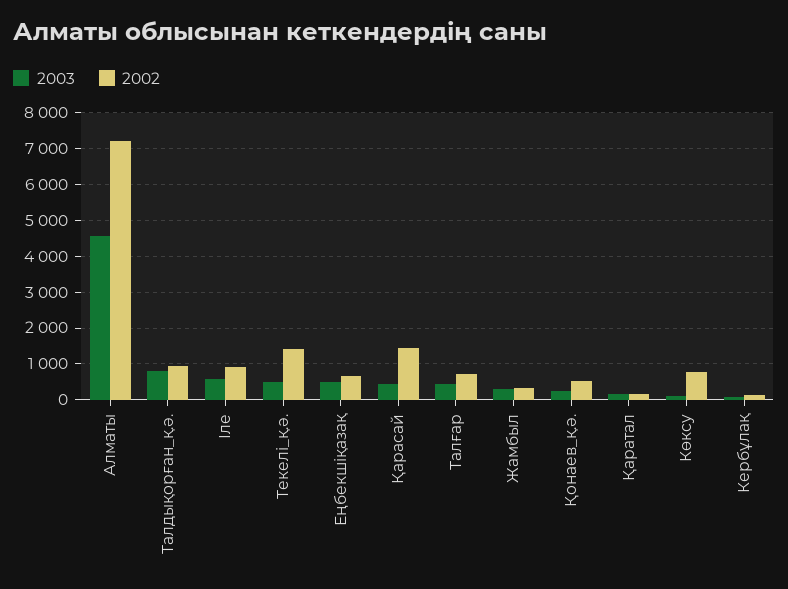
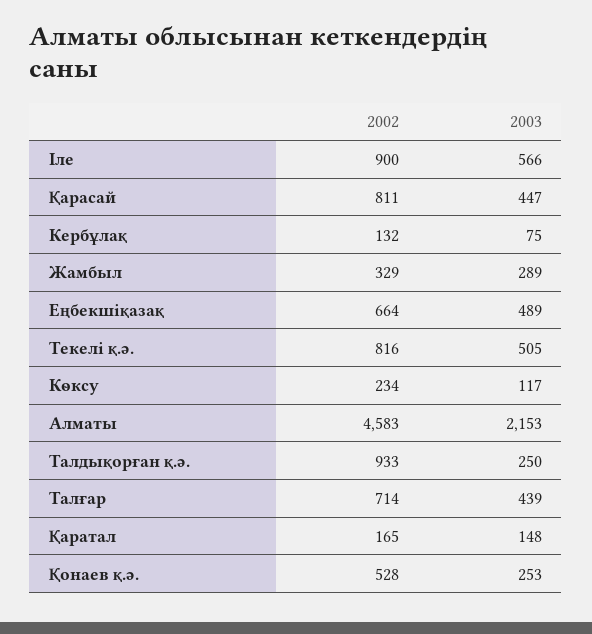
2003, Алматы: 4600 -> 2153
2002, Алматы: 7200 -> 4583
2003, Талдықорған_қ.ә.: 800 -> 250
2002, Текелі_қ.ә.: 1400 -> 816
2002, Қарасай: 1400 -> 811
2002, Көксу: 800 -> 234

